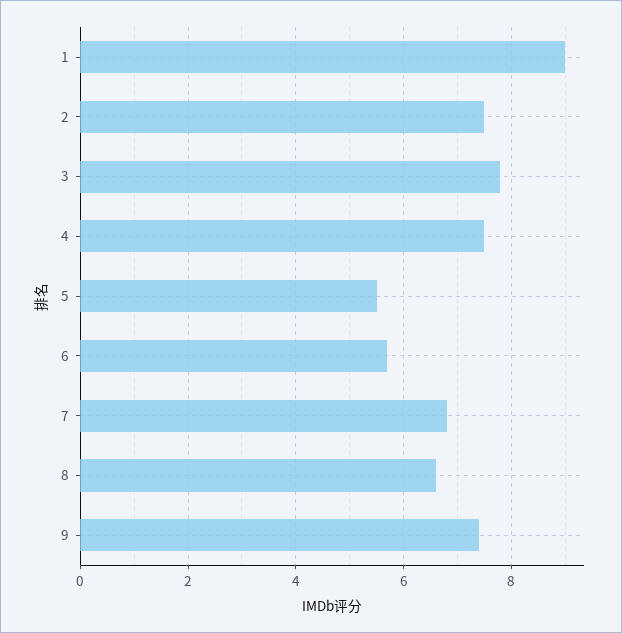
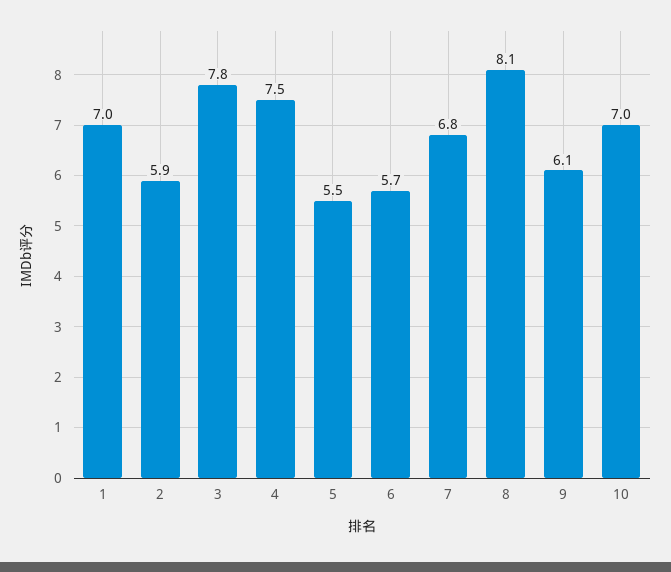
1: 9 -> 7
2: 7.5 -> 5.9
8: 6.5 -> 8.1
9: 7.5 -> 6.1
10: none -> 7

